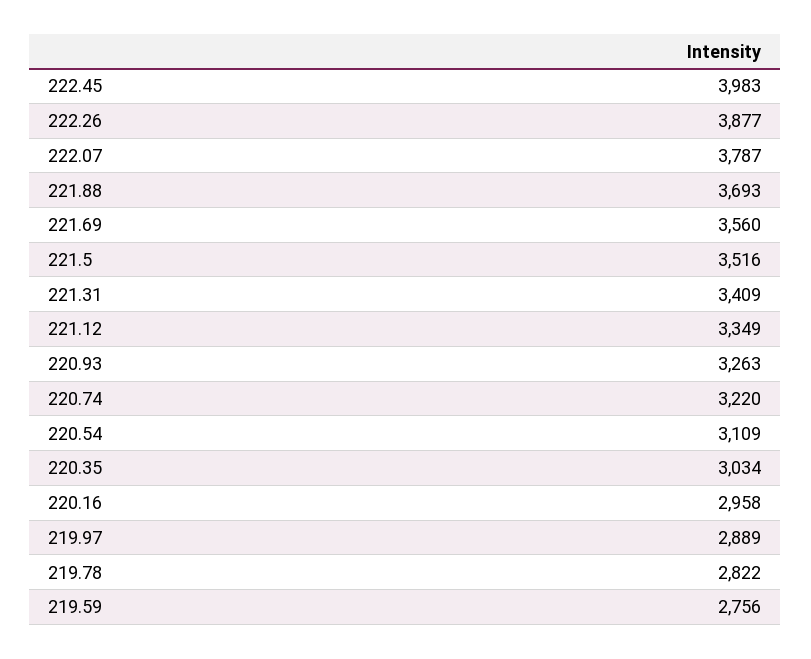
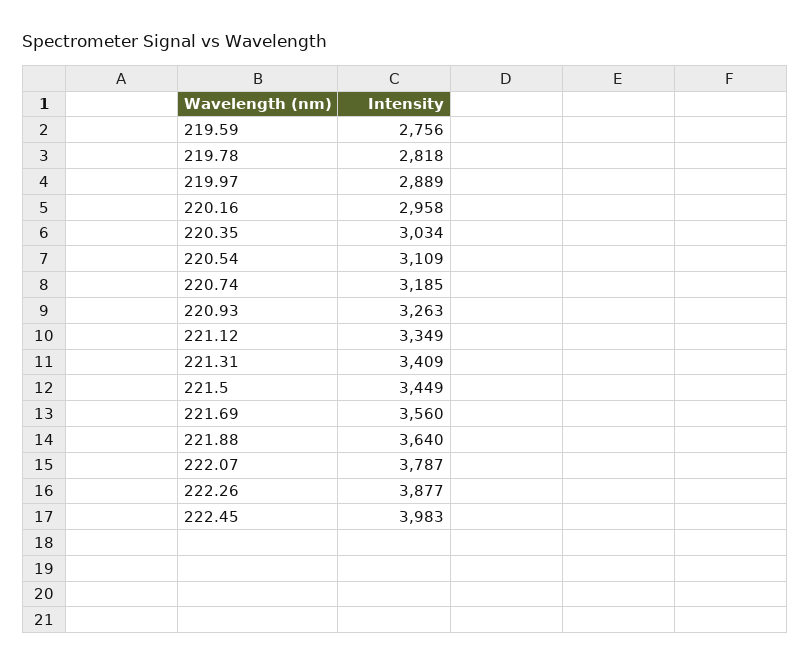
221.88: 3693 -> 3640
221.5: 3516 -> 3449
220.74: 3220 -> 3185
219.78: 2822 -> 2818

